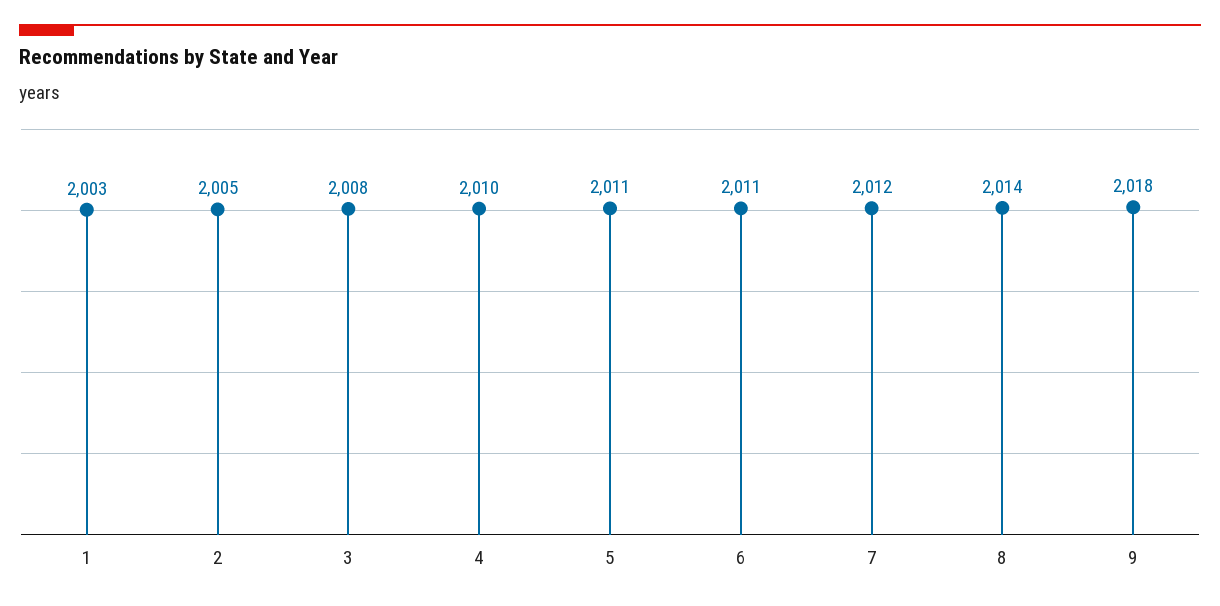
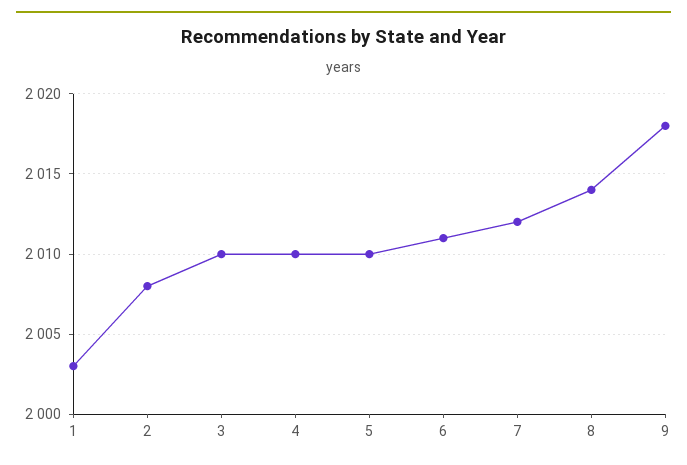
2: 2005 -> 2008
3: 2008 -> 2010
5: 2011 -> 2010

